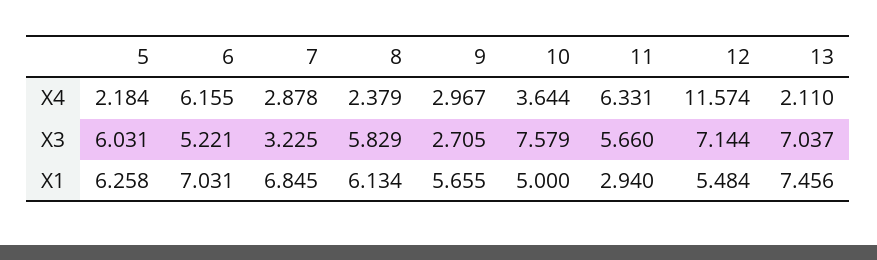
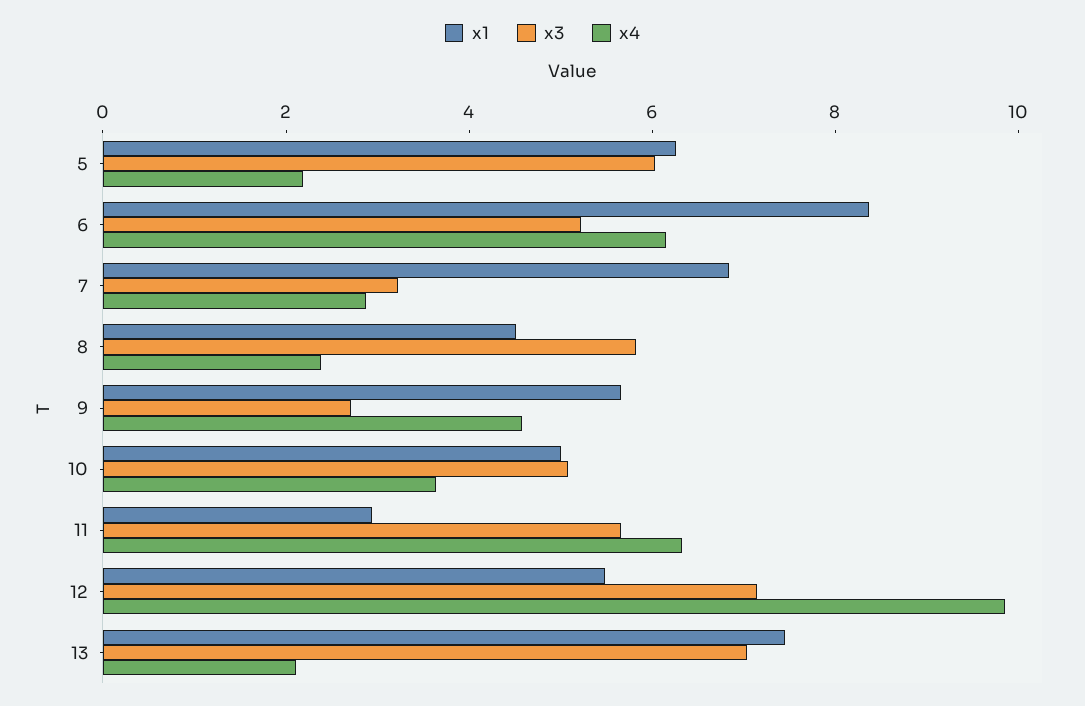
X4, 9: 2.967 -> 4.5
X4, 12: 11.574 -> 10
X3, 10: 7.579 -> 5
X1, 6: 7.031 -> 8.5
X1, 8: 6.134 -> 4.5

